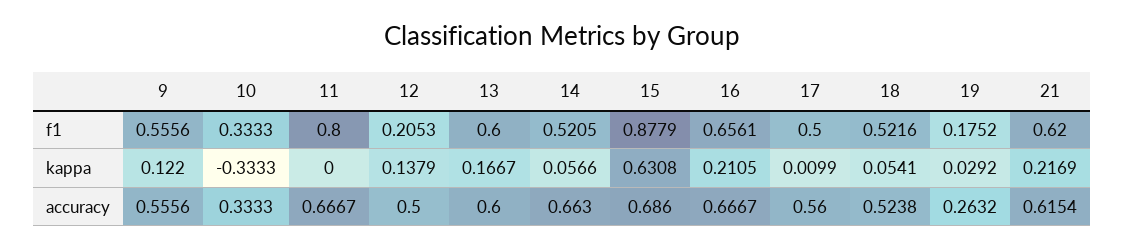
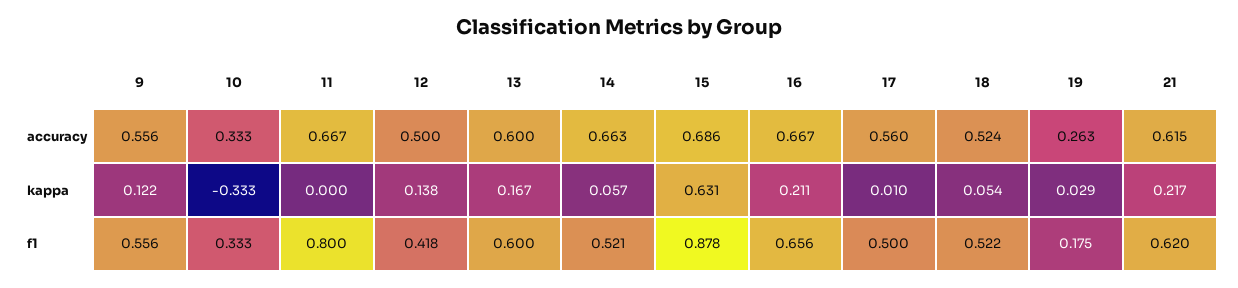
12, f1: 0.2053 -> 0.418

